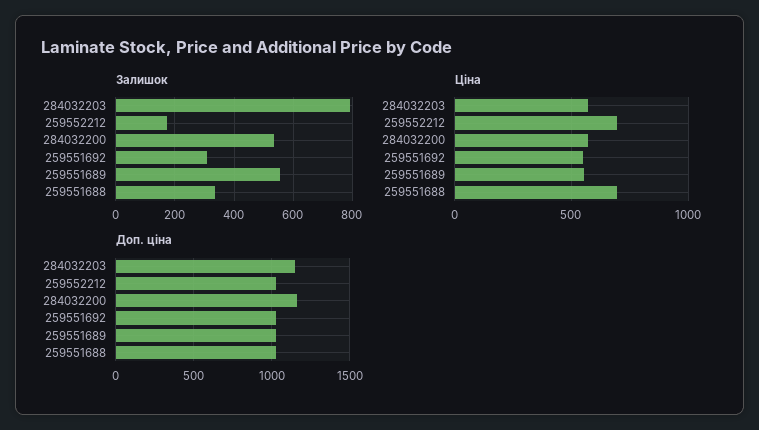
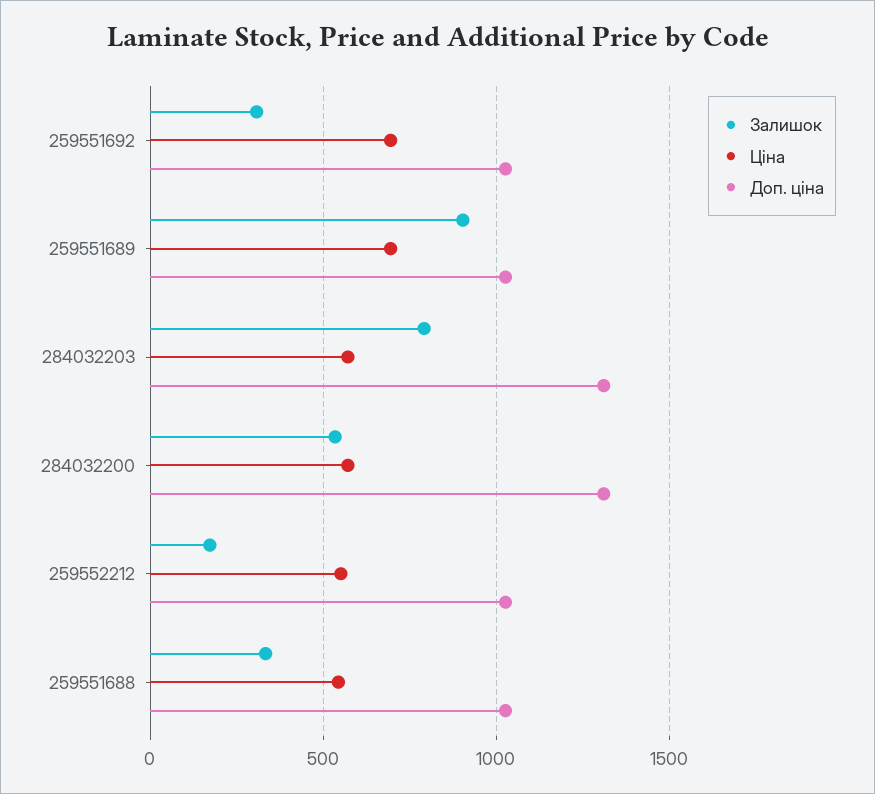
Залишок, 259551689: 550 -> 900
Ціна, 259552212: 700 -> 550
Ціна, 259551692: 550 -> 700
Ціна, 259551689: 550 -> 700
Ціна, 259551688: 700 -> 550
Доп. ціна, 284032203: 1150 -> 1300
Доп. ціна, 284032200: 1150 -> 1300

